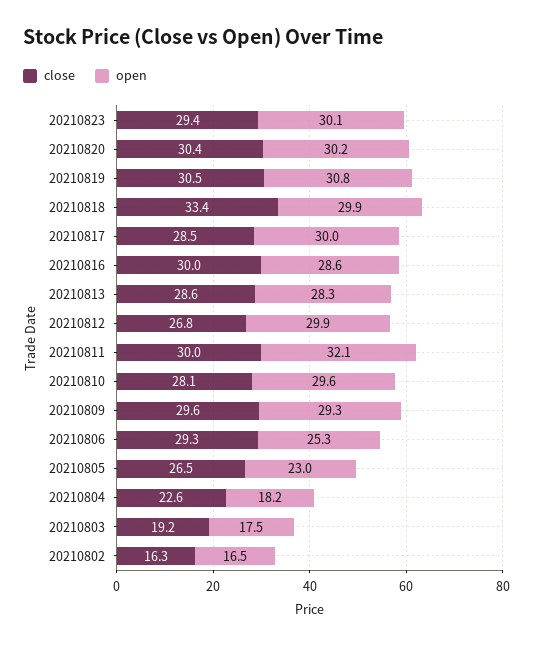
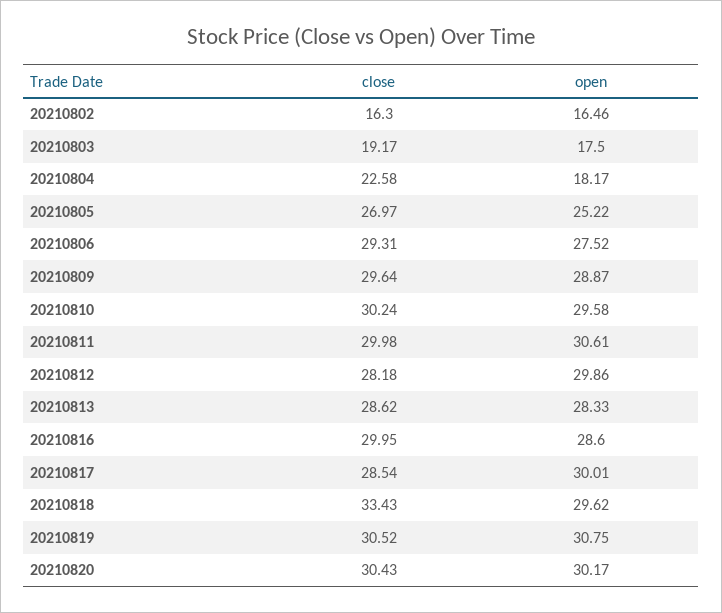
close, 20210823: 29.4 -> none
open, 20210823: 30.1 -> none
open, 20210818: 29.9 -> 29.62
close, 20210812: 26.8 -> 28.18
open, 20210811: 32.1 -> 30.61
close, 20210810: 28.1 -> 30.24
open, 20210809: 29.3 -> 28.87
open, 20210806: 25.3 -> 27.52
close, 20210805: 26.5 -> 26.97
open, 20210805: 23 -> 25.22

